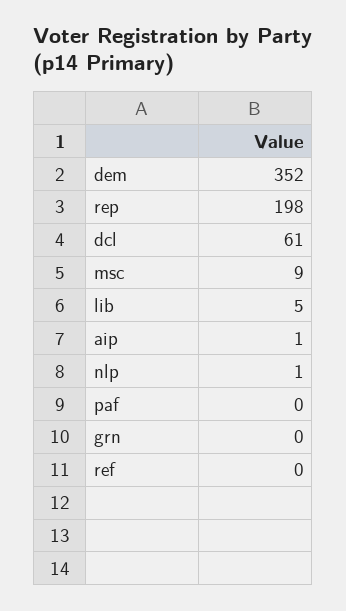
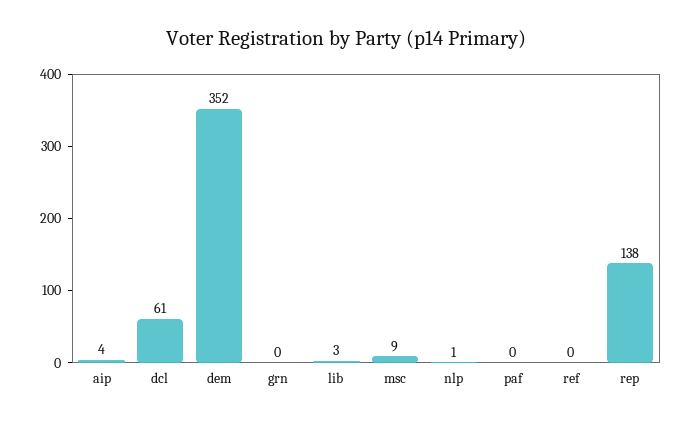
rep: 198 -> 138
lib: 5 -> 3
aip: 1 -> 4

